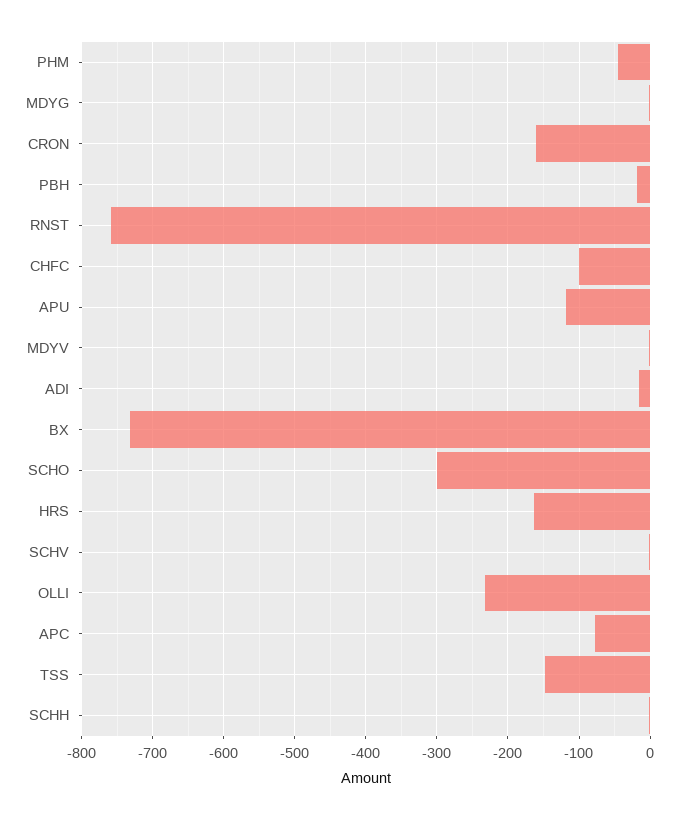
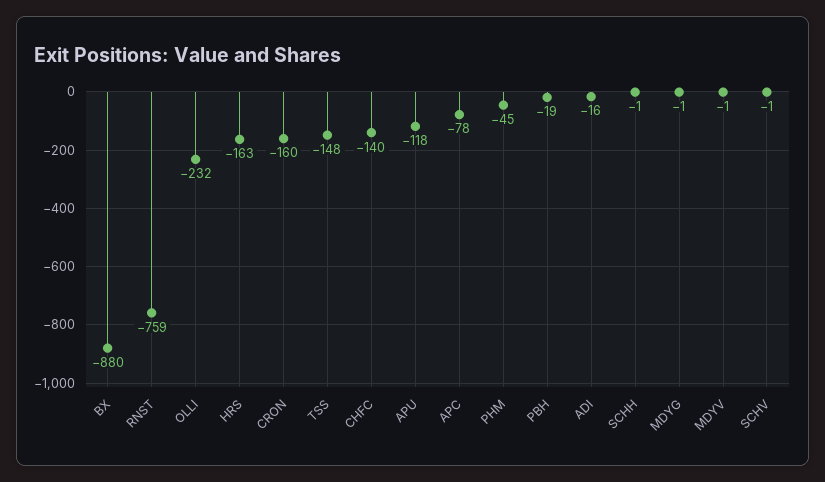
CHFC: -100 -> -140
BX: -730 -> -880
SCHO: -300 -> none

